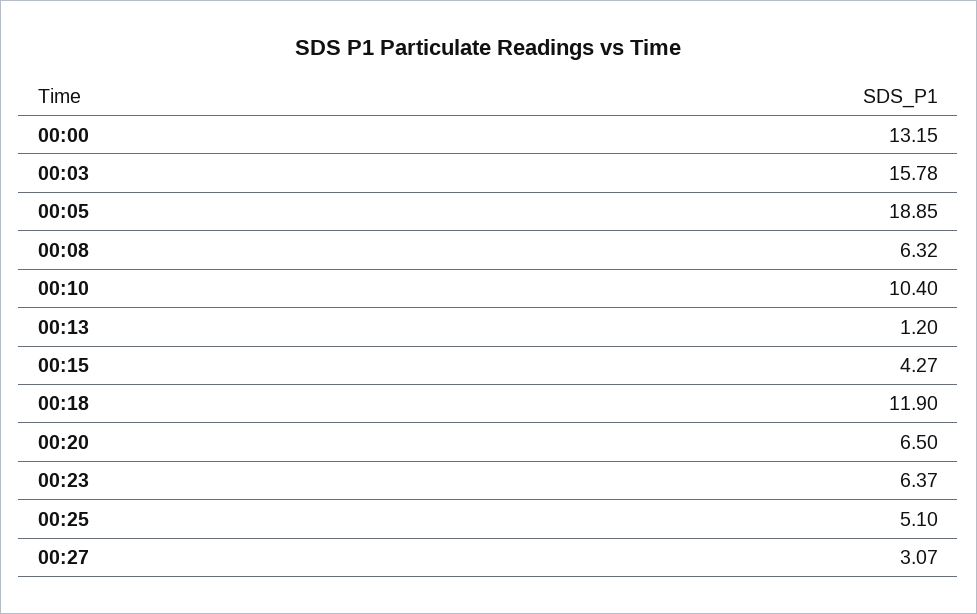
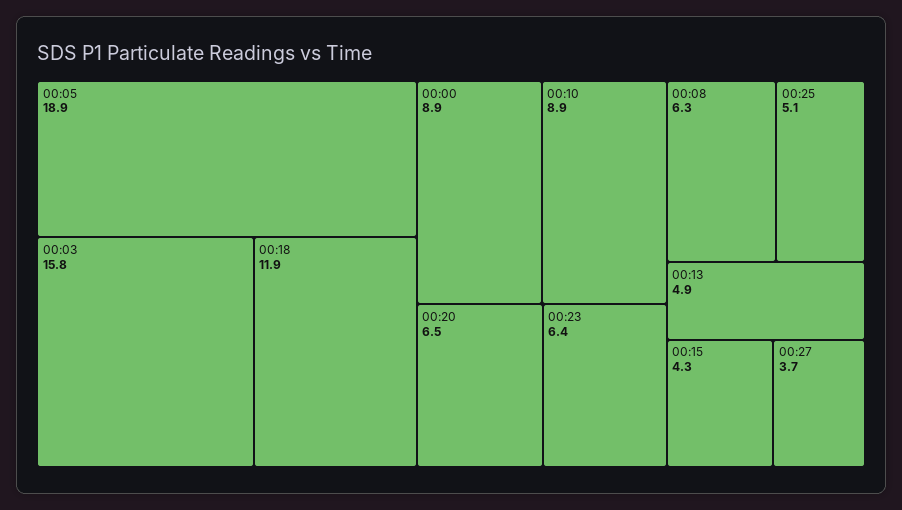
00:00: 13.15 -> 8.9
00:10: 10.4 -> 8.9
00:13: 1.2 -> 4.9
00:27: 3.07 -> 3.7

